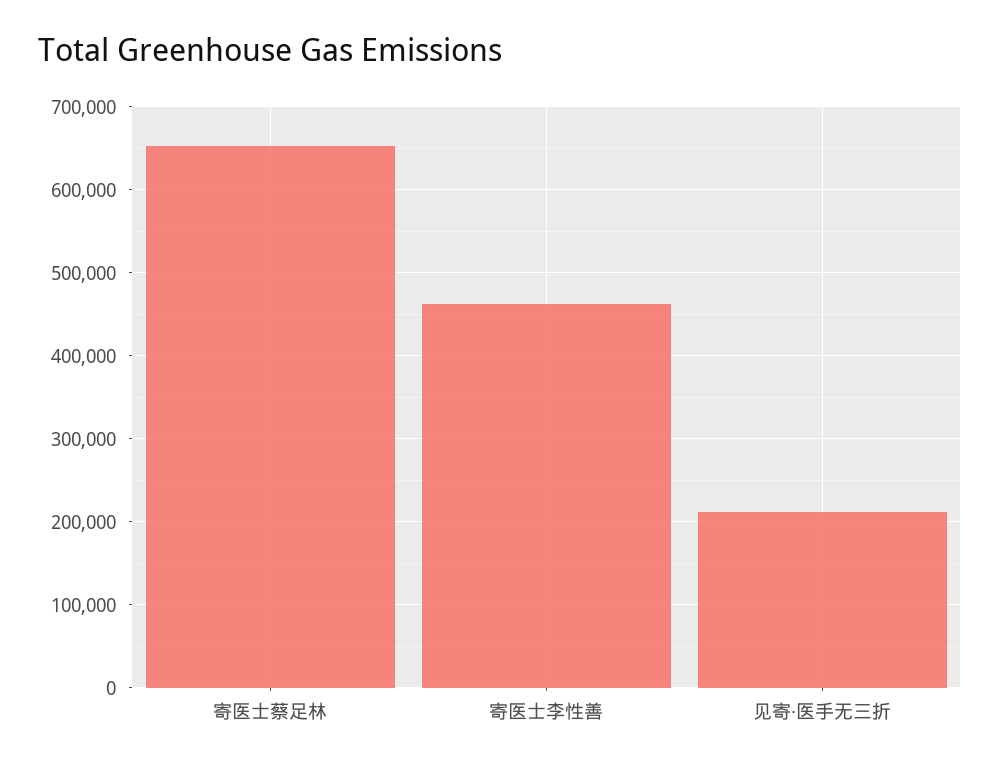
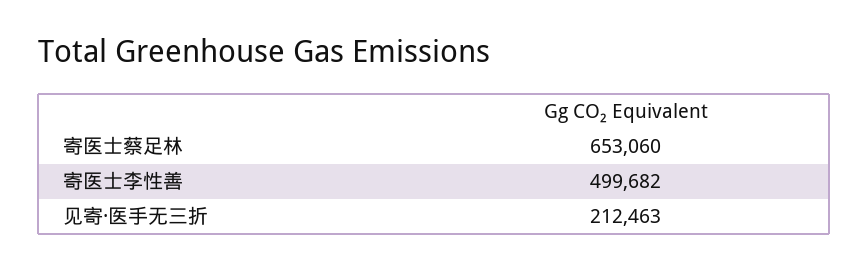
寄医士李性善: 460000 -> 499682

